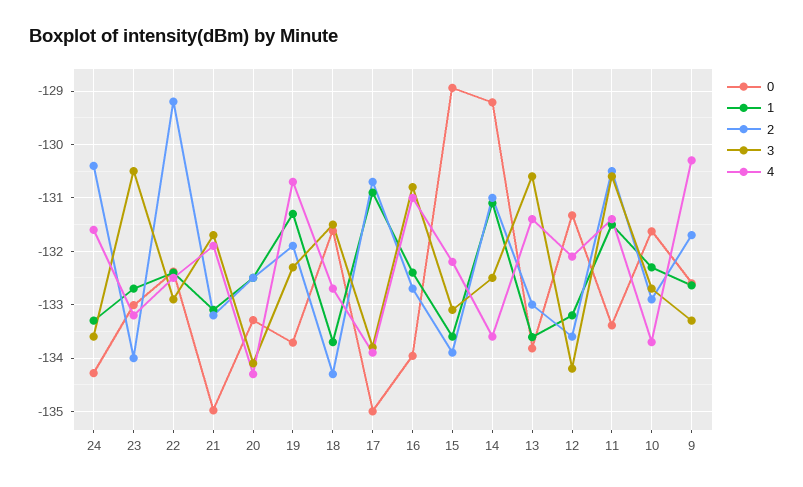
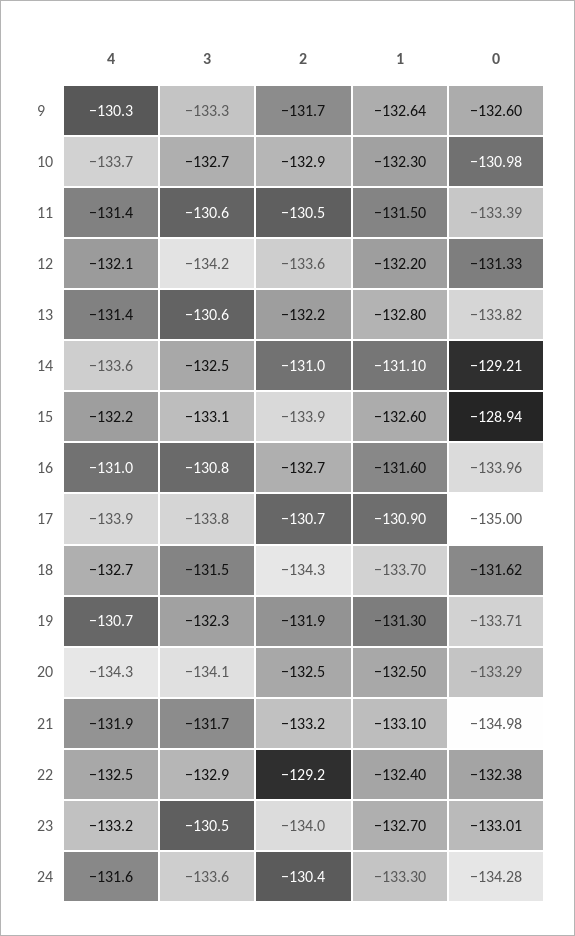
1, 16: -132.4 -> -131.6
1, 15: -133.6 -> -132.6
1, 13: -133.6 -> -132.8
2, 13: -133 -> -132.2
1, 12: -133.2 -> -132.2
0, 10: -131.6 -> -130.98

